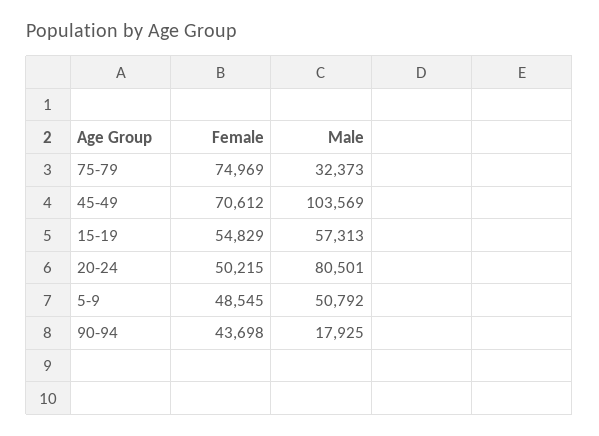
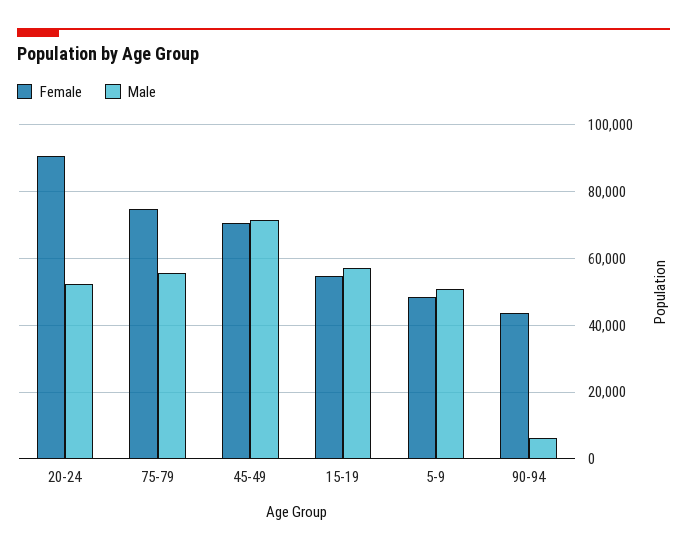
Male, 75-79: 32373 -> 56000
Male, 45-49: 103569 -> 72000
Female, 20-24: 50215 -> 90000
Male, 20-24: 80501 -> 52000
Male, 90-94: 17925 -> 6000

